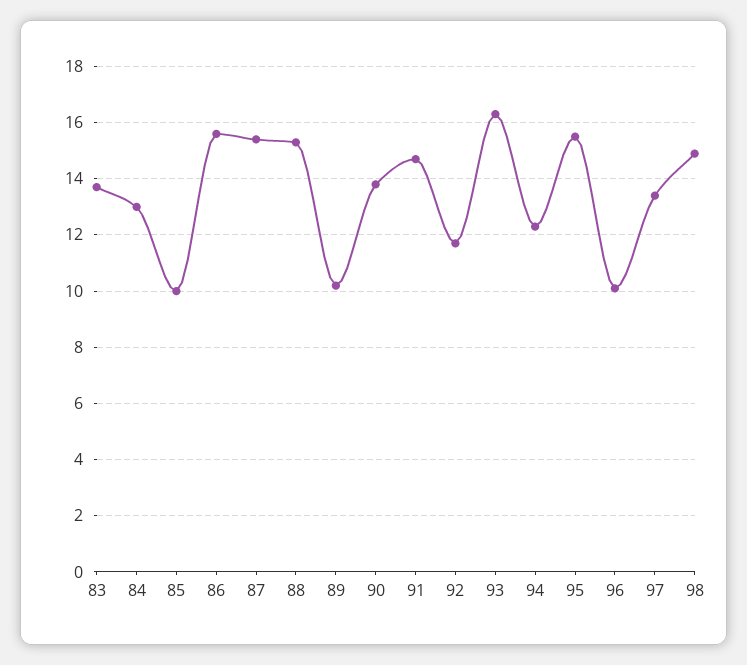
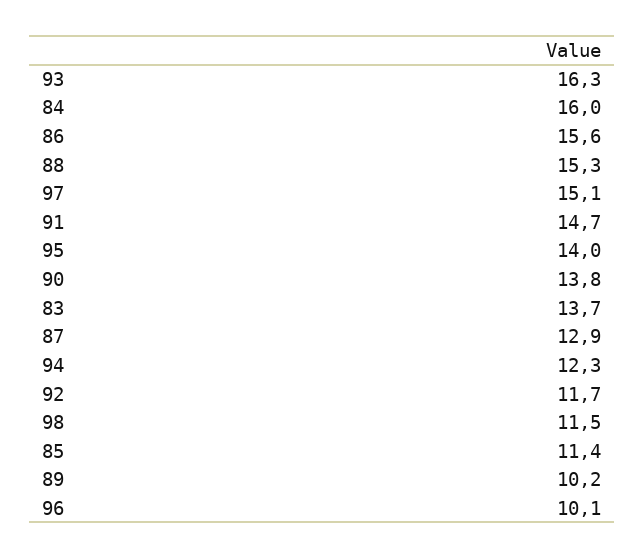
84: 13 -> 16
85: 10 -> 11.4
87: 15.5 -> 12.9
95: 15.5 -> 14
97: 13.5 -> 15.1
98: 15 -> 11.5

